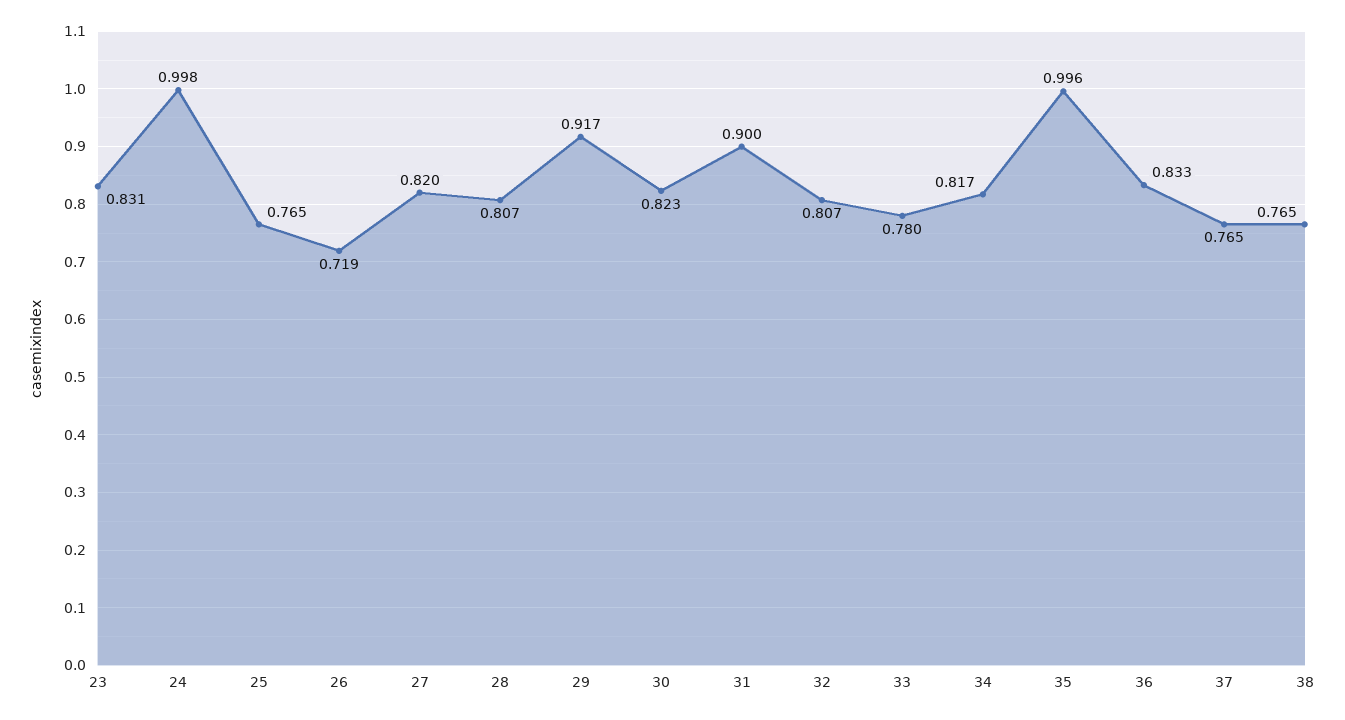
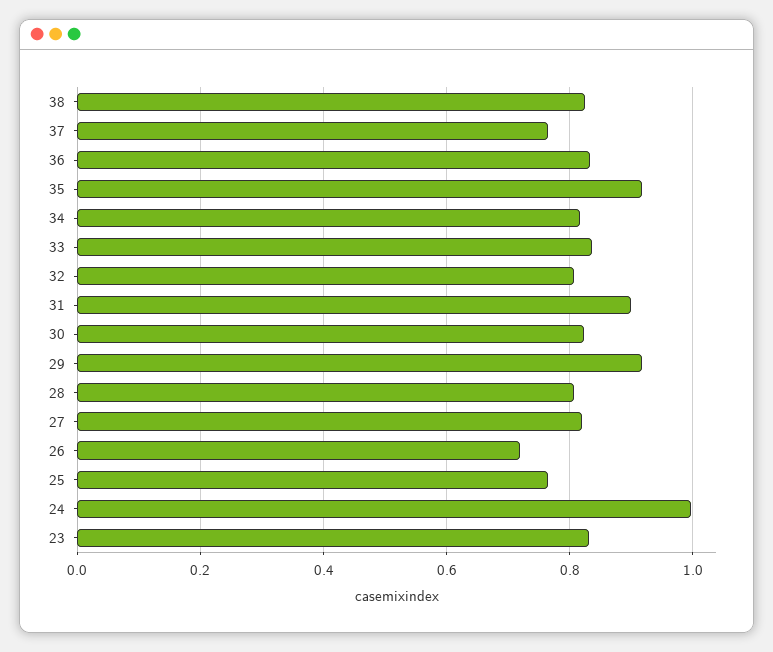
33: 0.78 -> 0.84
35: 0.996 -> 0.92
38: 0.765 -> 0.82

